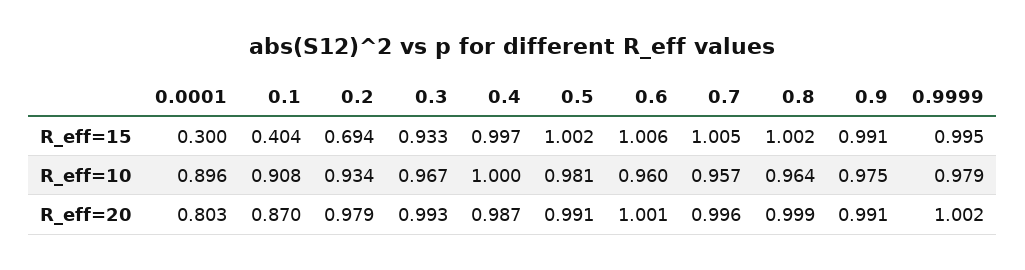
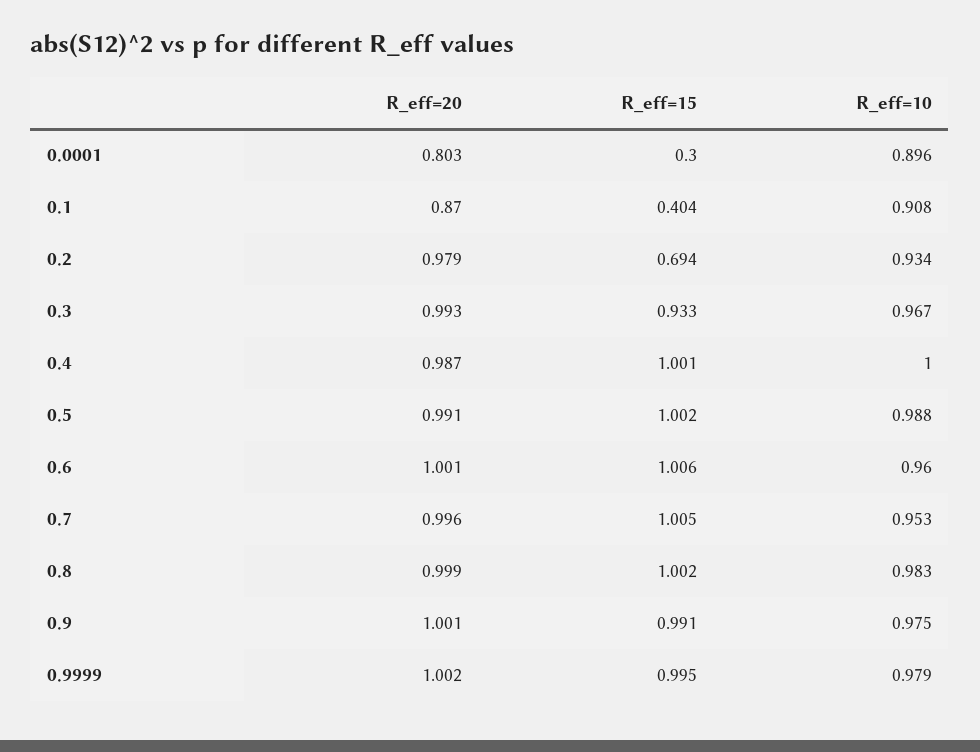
0.4, R_eff=15: 0.997 -> 1.001
0.5, R_eff=10: 0.981 -> 0.988
0.7, R_eff=10: 0.957 -> 0.953
0.8, R_eff=10: 0.964 -> 0.983
0.9, R_eff=20: 0.991 -> 1.001

